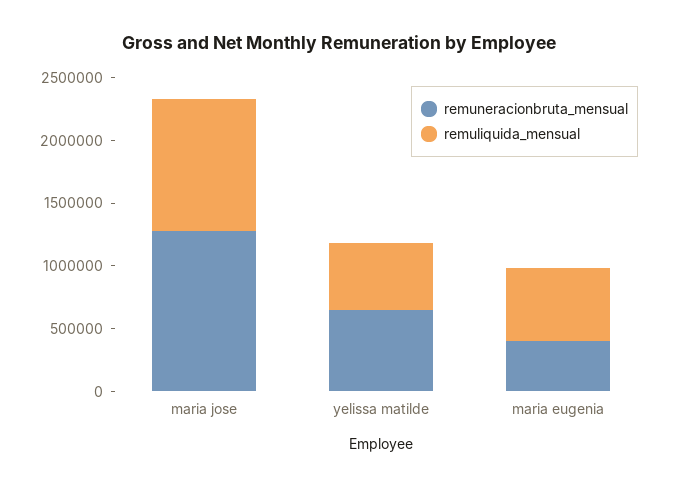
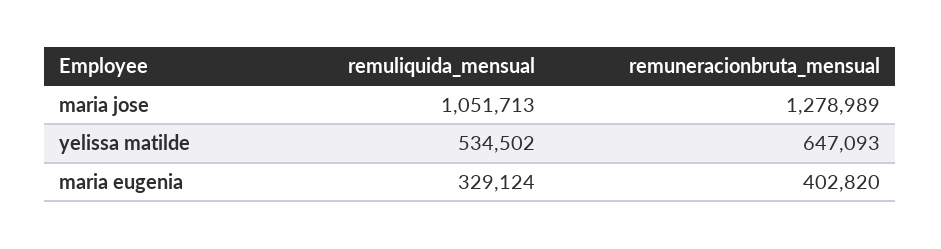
remuliquida_mensual, maria eugenia: 600000 -> 329124

